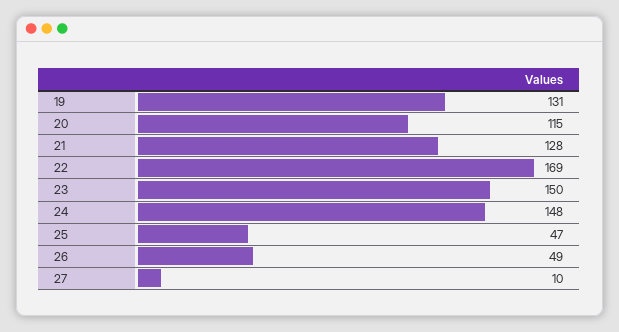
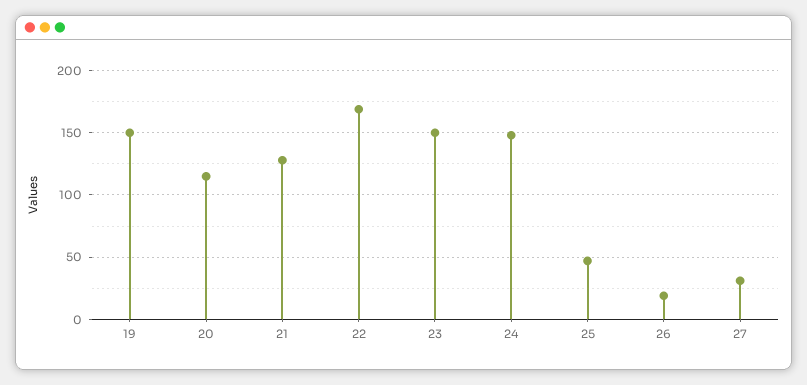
19: 131 -> 150
26: 49 -> 20
27: 10 -> 30

